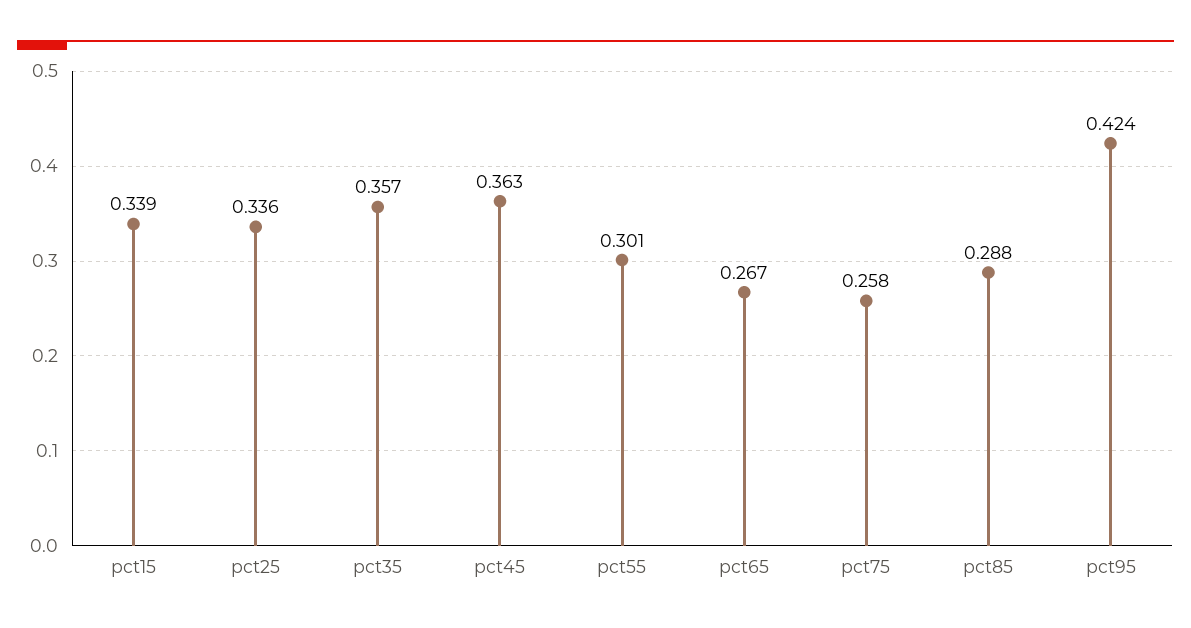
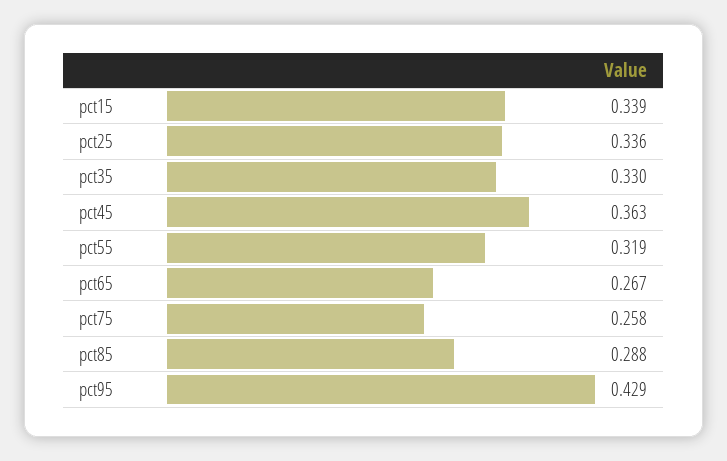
pct35: 0.357 -> 0.33
pct55: 0.301 -> 0.319
pct95: 0.424 -> 0.429

